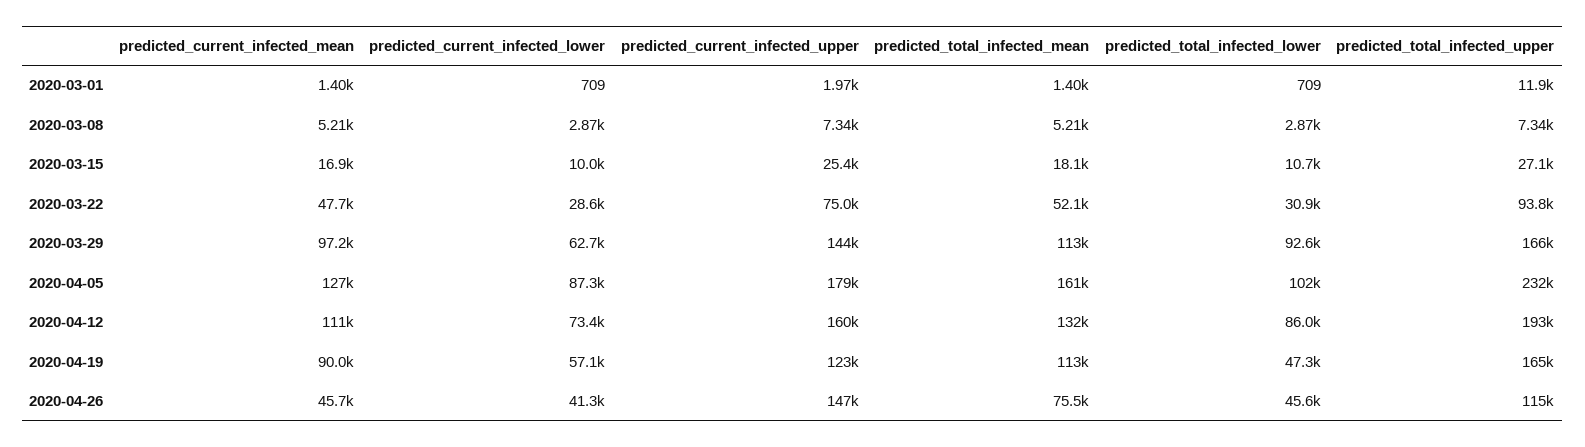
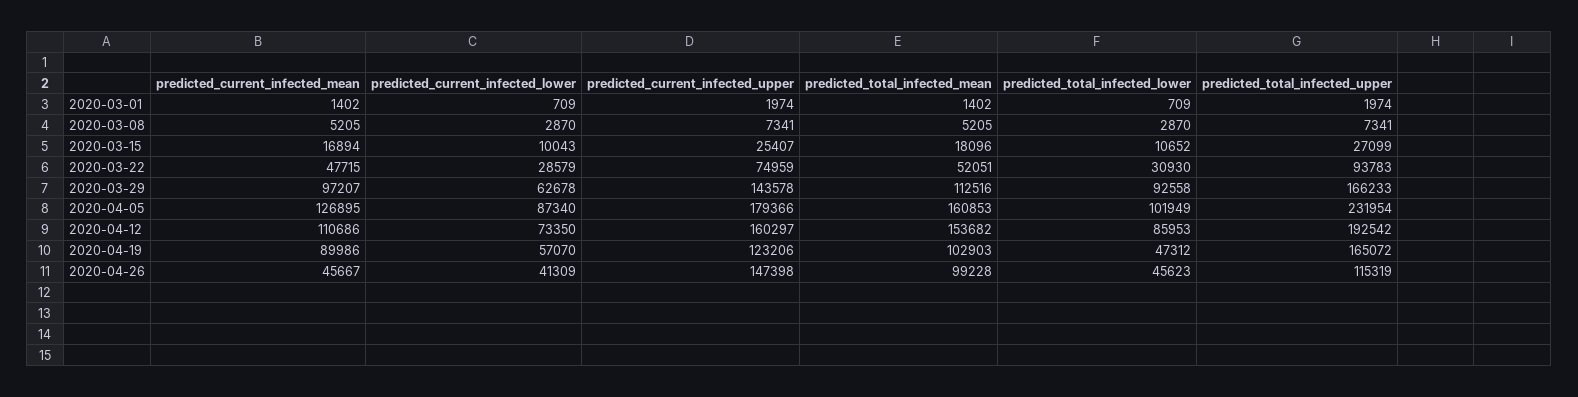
predicted_total_infected_upper, 2020-03-01: 11900 -> 1974
predicted_total_infected_mean, 2020-04-12: 132000 -> 153682
predicted_total_infected_mean, 2020-04-19: 113000 -> 102903
predicted_total_infected_mean, 2020-04-26: 75500 -> 99228

